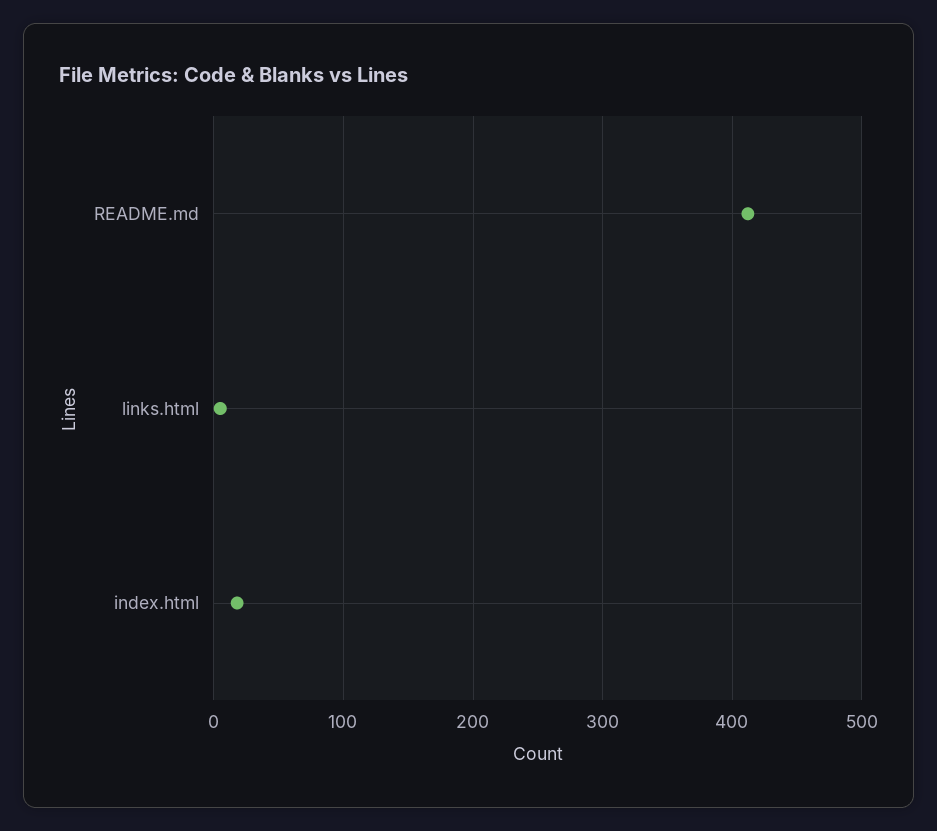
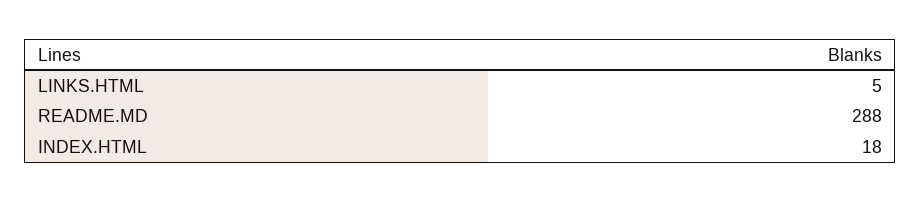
README.md: 410 -> 288

